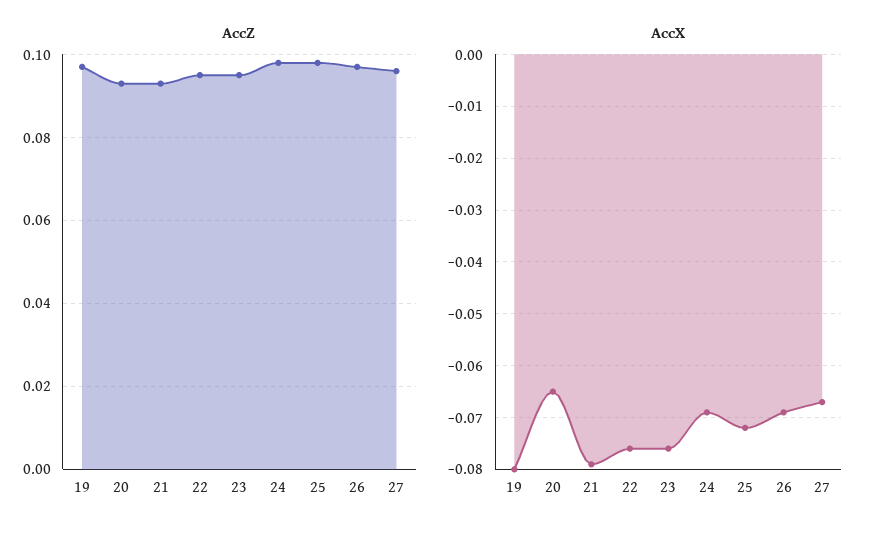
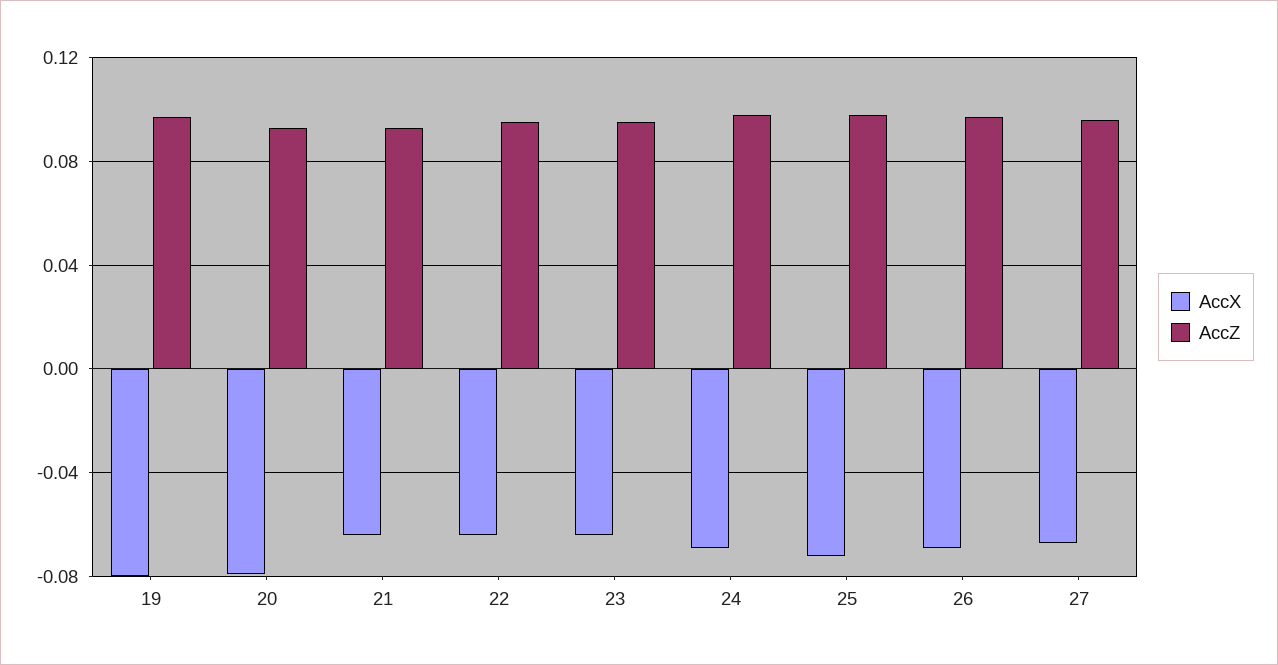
AccX, 20: -0.065 -> -0.08
AccX, 21: -0.08 -> -0.065
AccX, 22: -0.075 -> -0.065
AccX, 23: -0.075 -> -0.065

